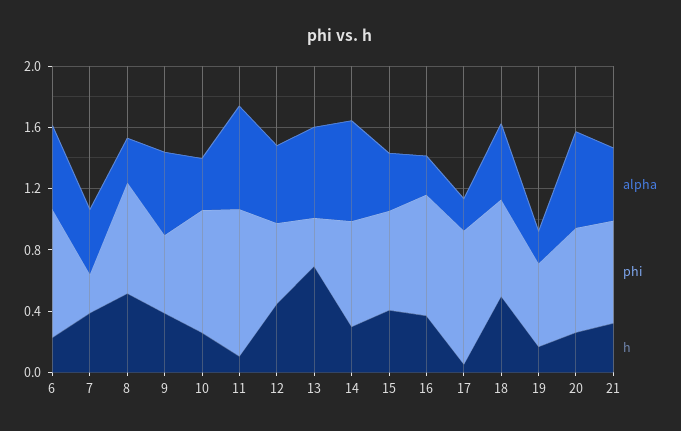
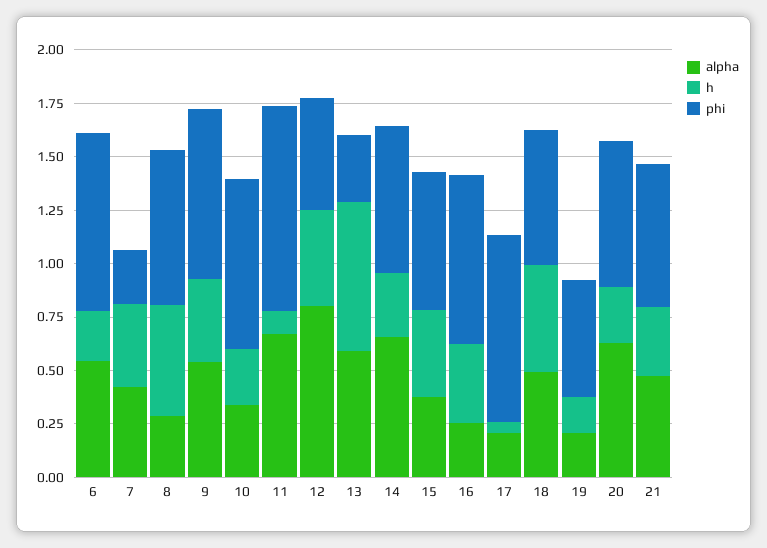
phi, 9: 0.5 -> 0.8
alpha, 12: 0.5 -> 0.8

